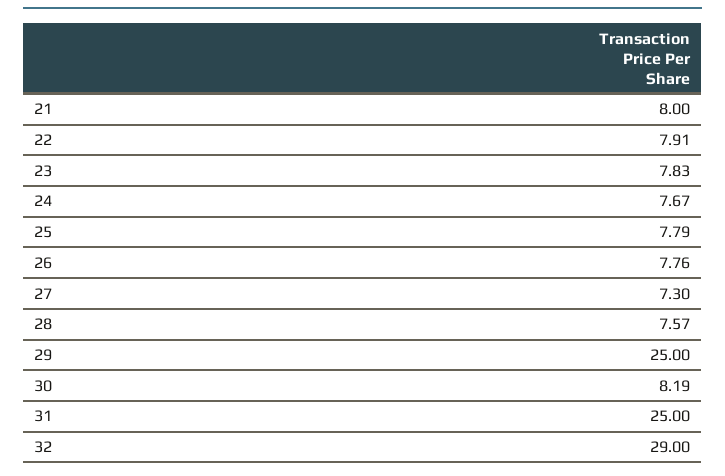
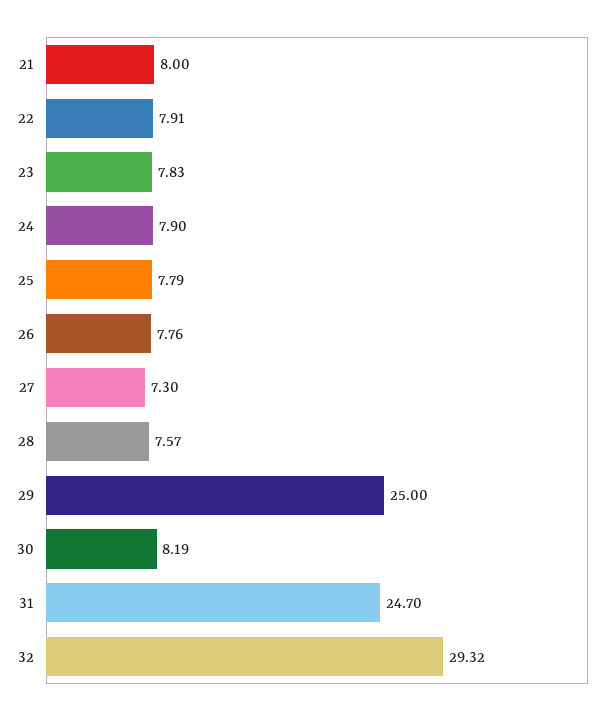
24: 7.67 -> 7.9
31: 25 -> 24.7
32: 29 -> 29.32

